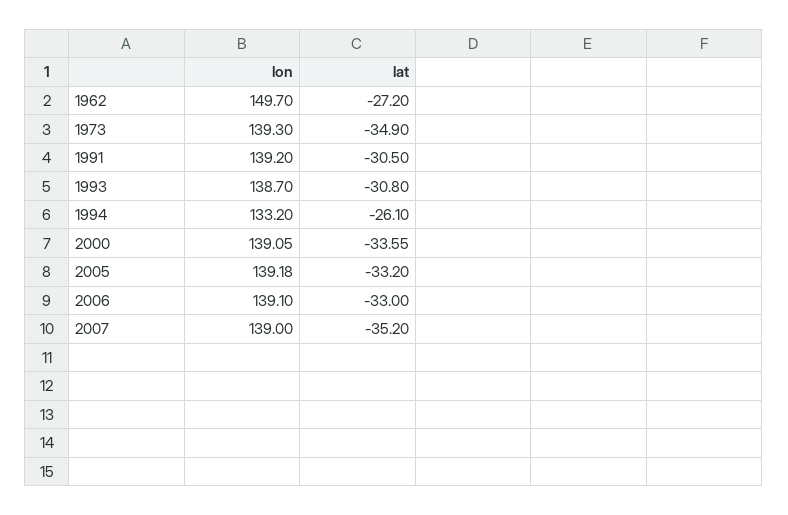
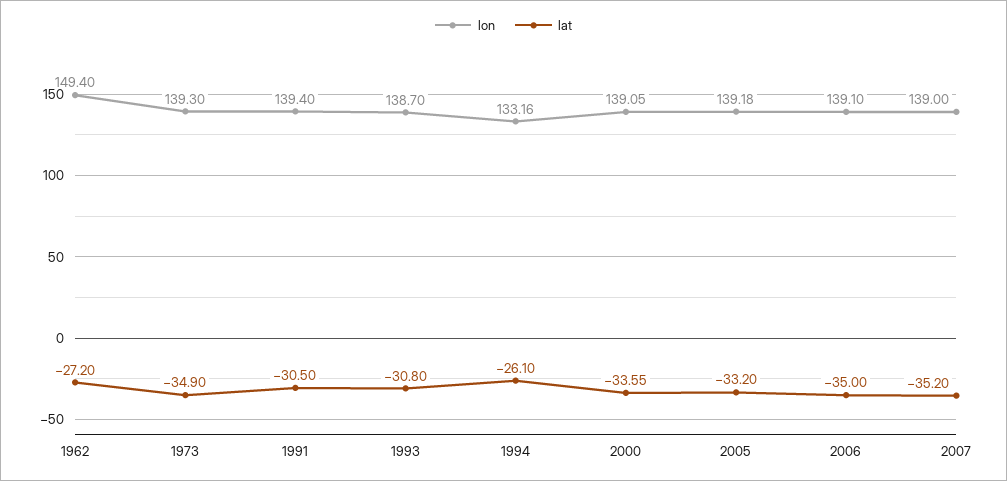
lon, 1962: 149.7 -> 149.4
lon, 1991: 139.2 -> 139.4
lon, 1994: 133.2 -> 133.16
lat, 2006: -33 -> -35

